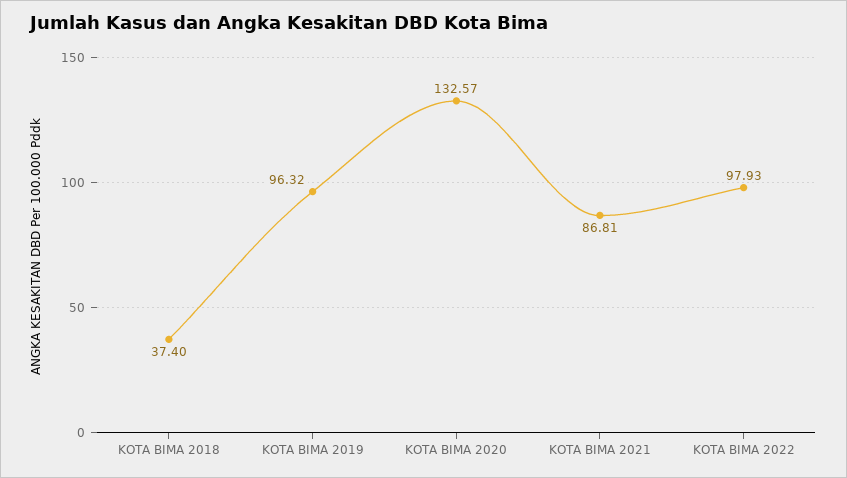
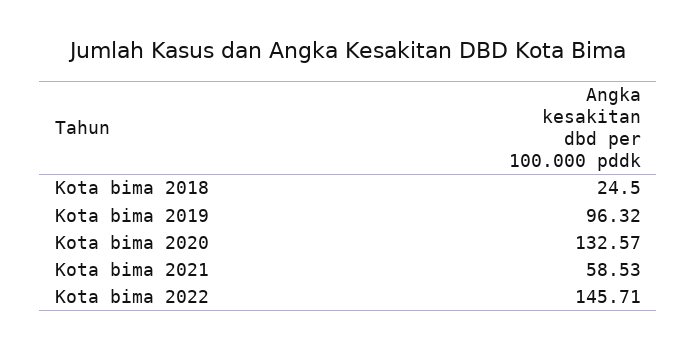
KOTA BIMA 2018: 37.4 -> 24.5
KOTA BIMA 2021: 86.81 -> 58.53
KOTA BIMA 2022: 97.93 -> 145.71

